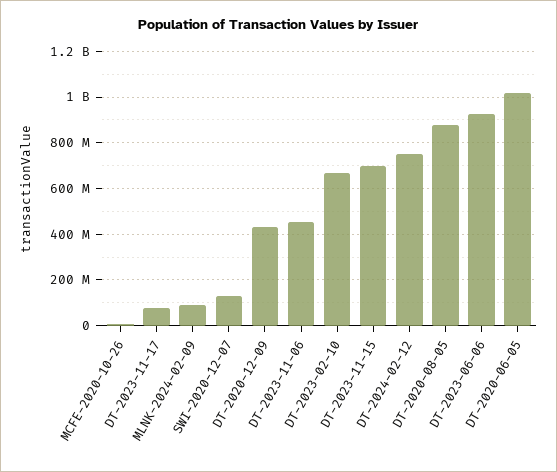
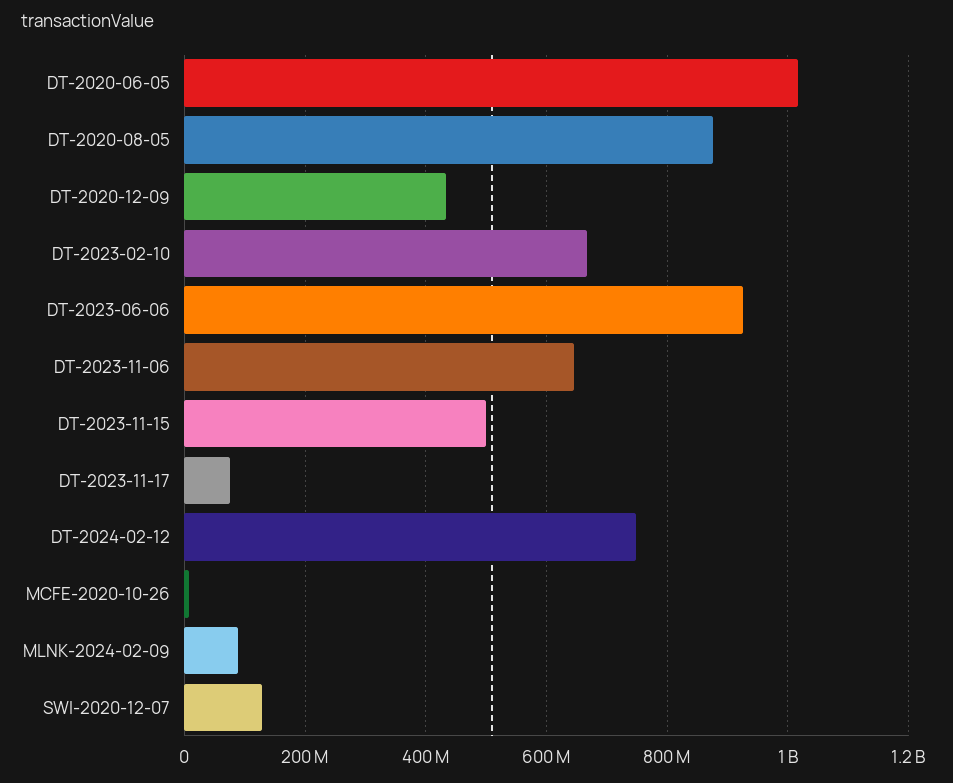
DT-2023-11-06: 450000000 -> 640000000
DT-2023-11-15: 700000000 -> 500000000

